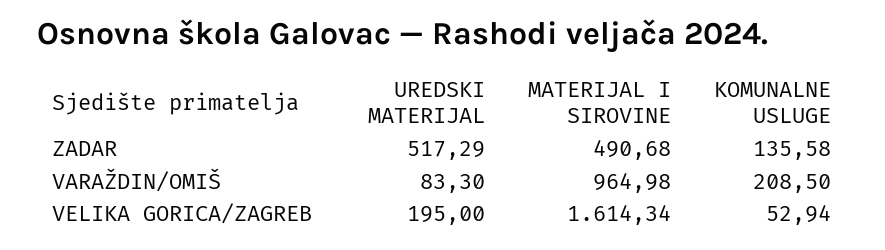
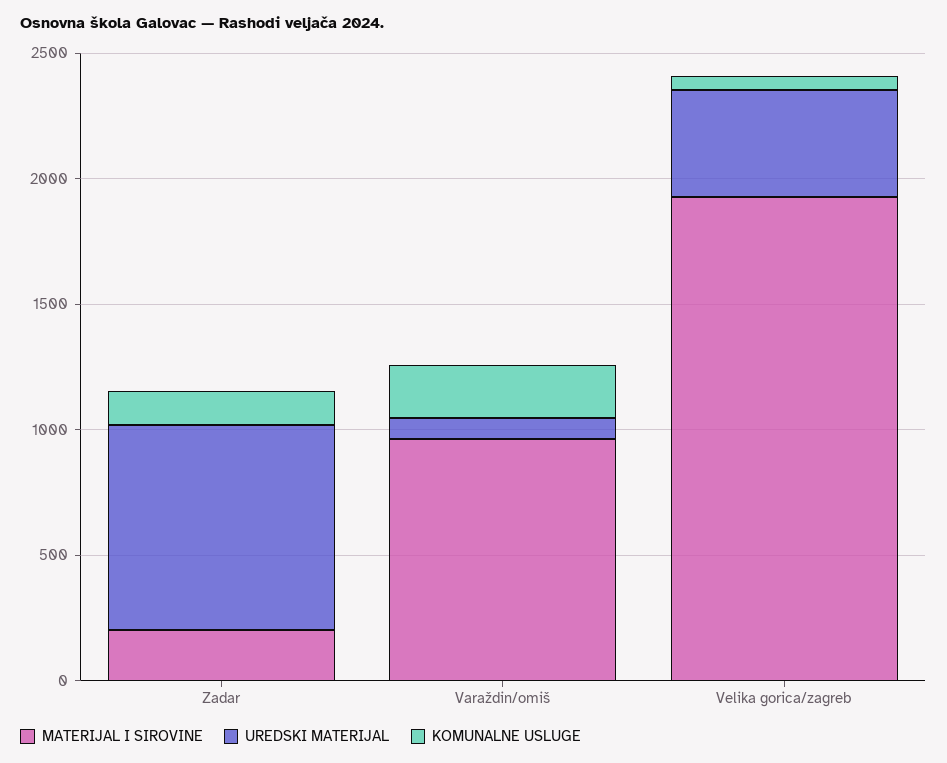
UREDSKI MATERIJAL, ZADAR: 517.29 -> 800
MATERIJAL I SIROVINE, ZADAR: 490.68 -> 200
UREDSKI MATERIJAL, VELIKA GORICA/ZAGREB: 195 -> 400
MATERIJAL I SIROVINE, VELIKA GORICA/ZAGREB: 1614.34 -> 1900

